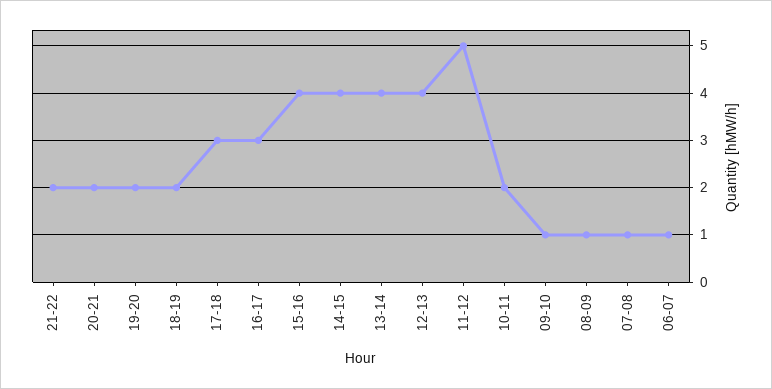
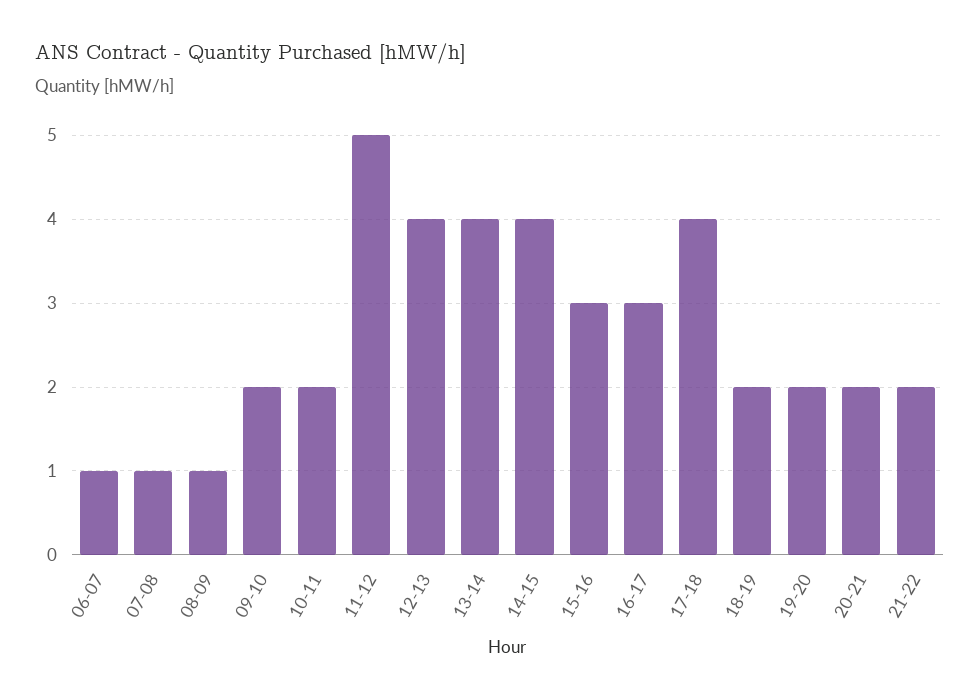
17-18: 3 -> 4
15-16: 4 -> 3
09-10: 1 -> 2

